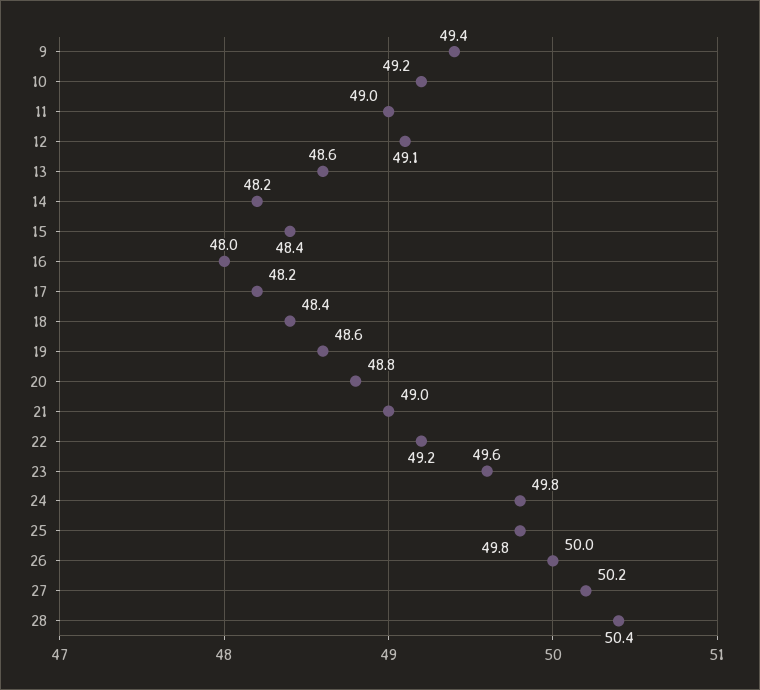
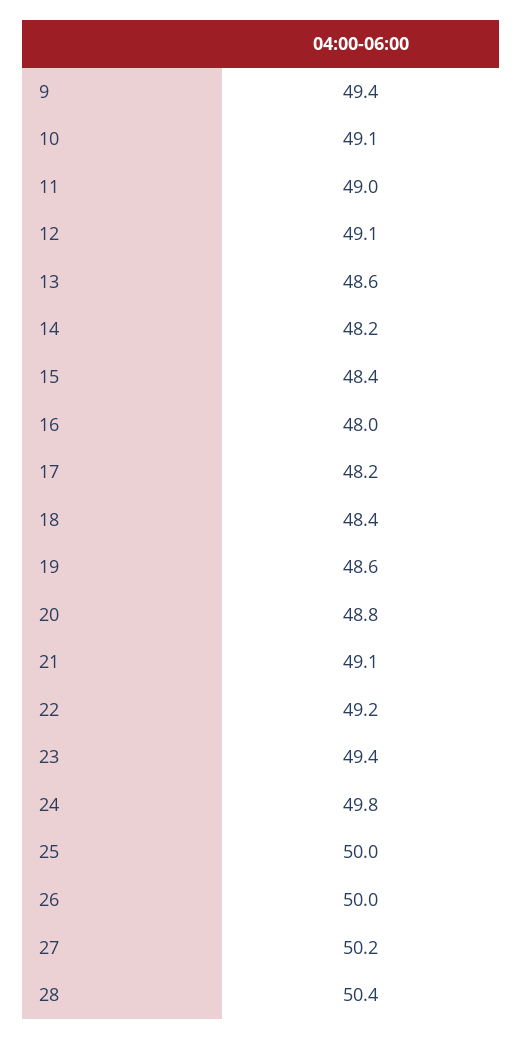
10: 49.2 -> 49.1
21: 49 -> 49.1
23: 49.6 -> 49.4
25: 49.8 -> 50

